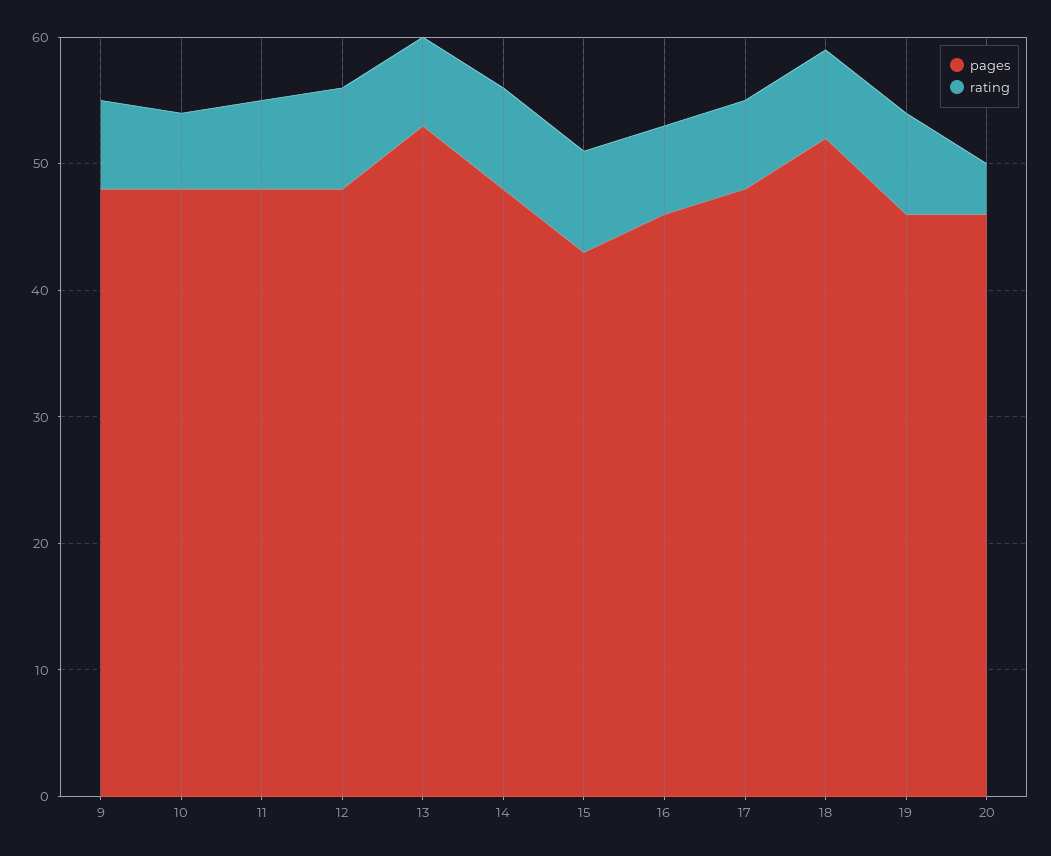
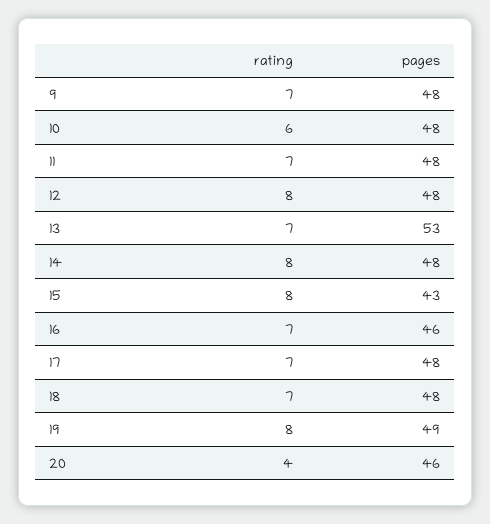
pages, 18: 52 -> 48
pages, 19: 46 -> 49

